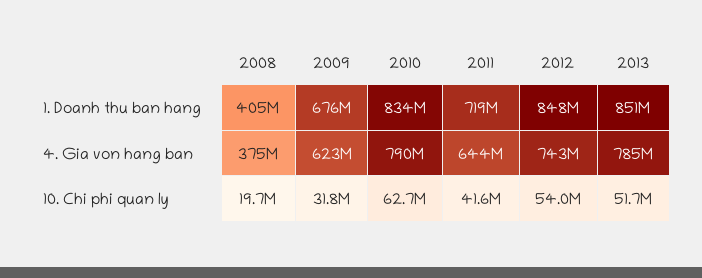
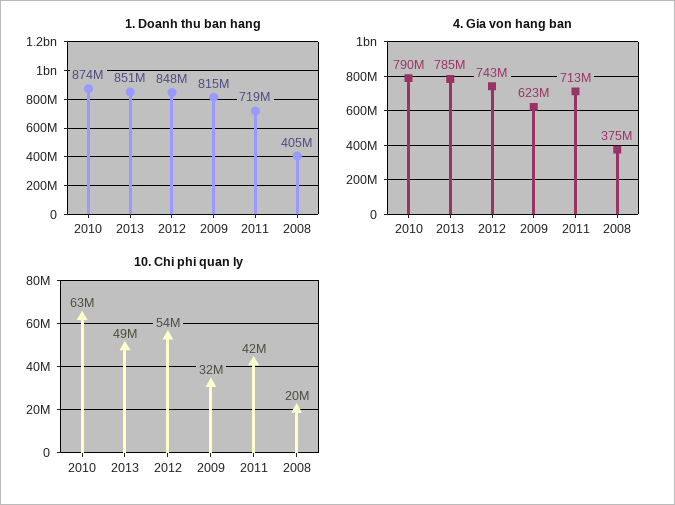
1. Doanh thu ban hang, 2009: 676000000 -> 815000000
1. Doanh thu ban hang, 2010: 834000000 -> 874000000
4. Gia von hang ban, 2011: 644000000 -> 713000000
10. Chi phi quan ly, 2013: 51700000 -> 49000000

